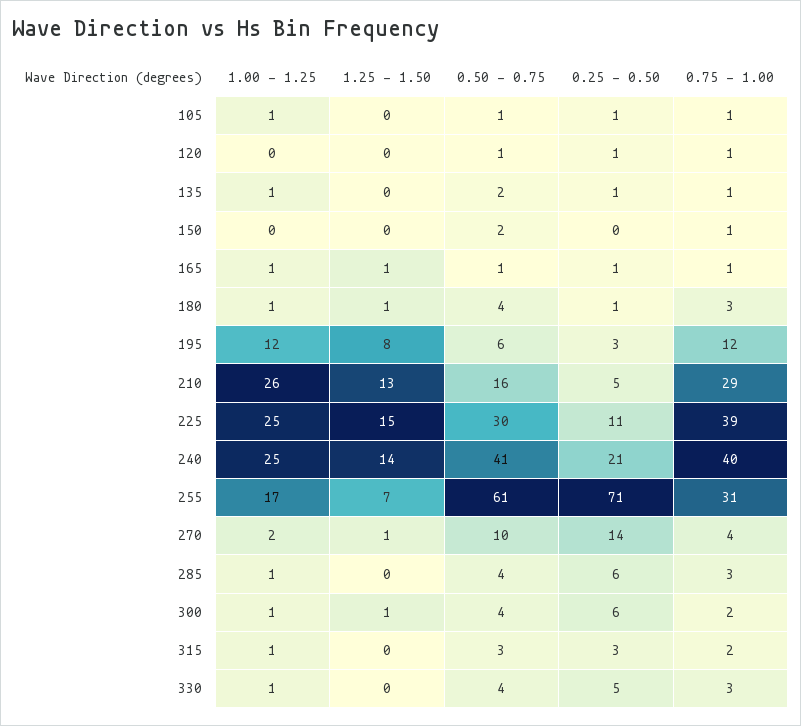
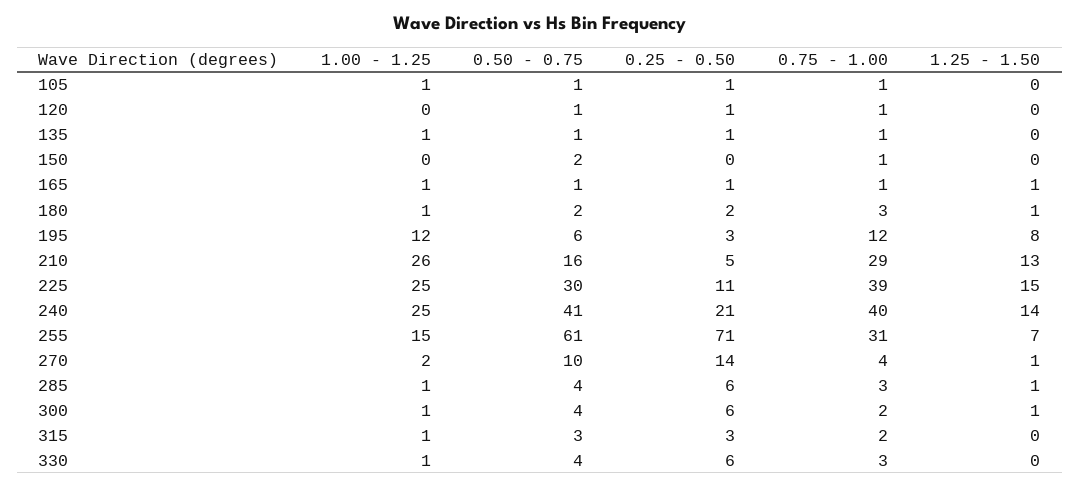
0.50 - 0.75, 135: 2 -> 1
0.50 - 0.75, 180: 4 -> 2
0.25 - 0.50, 180: 1 -> 2
1.00 - 1.25, 255: 17 -> 15
1.25 - 1.50, 285: 0 -> 1
0.25 - 0.50, 330: 5 -> 6

